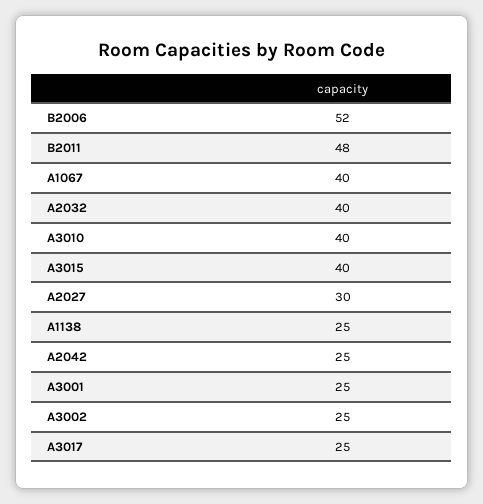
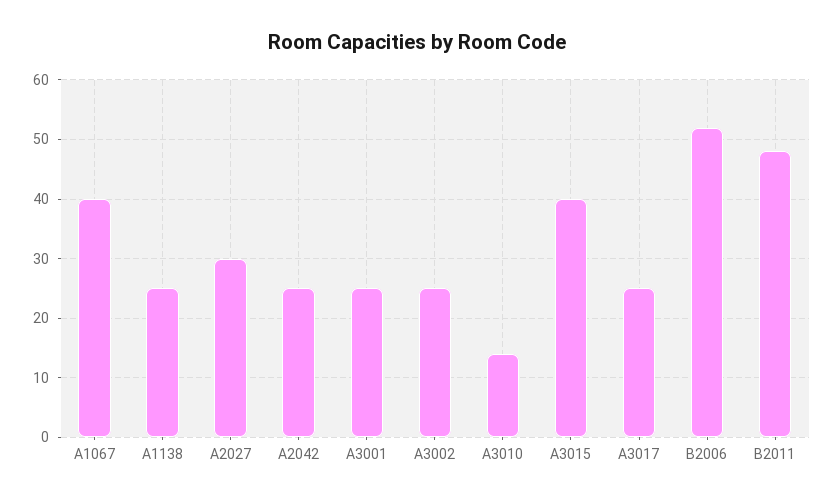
A2032: 40 -> none
A3010: 40 -> 15

